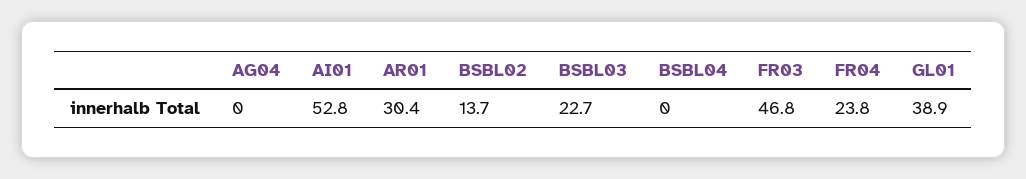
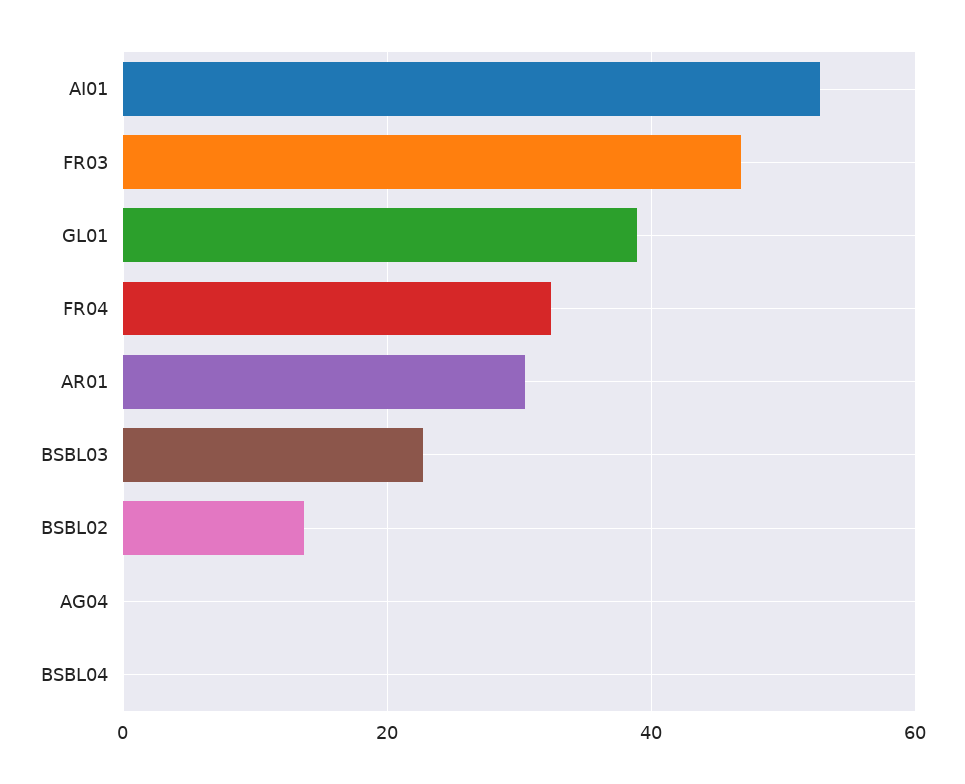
FR04: 23.8 -> 32

